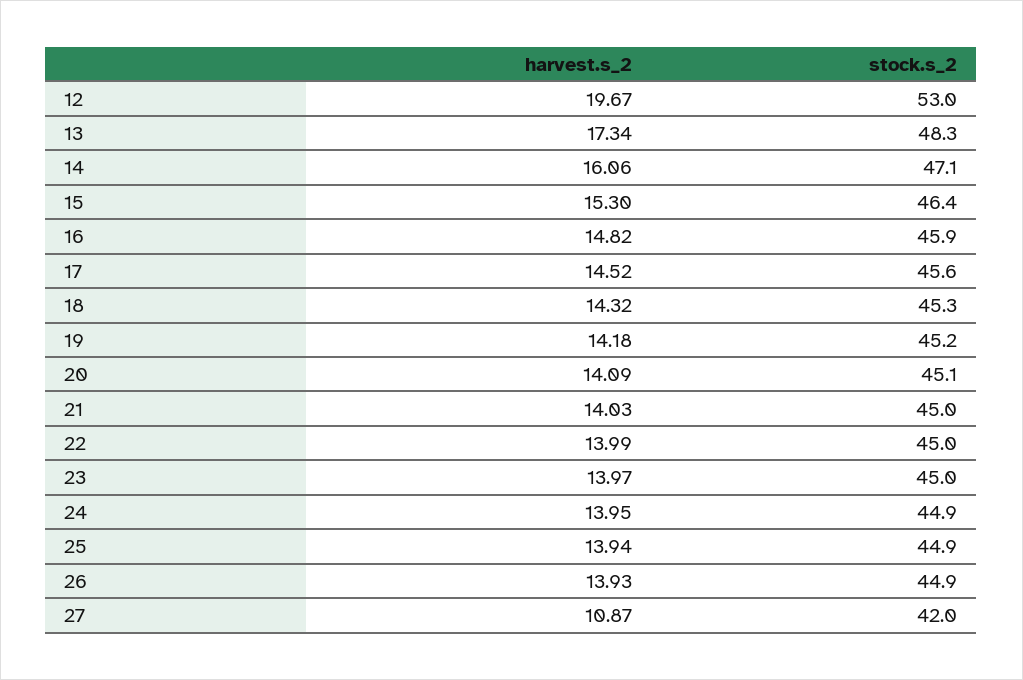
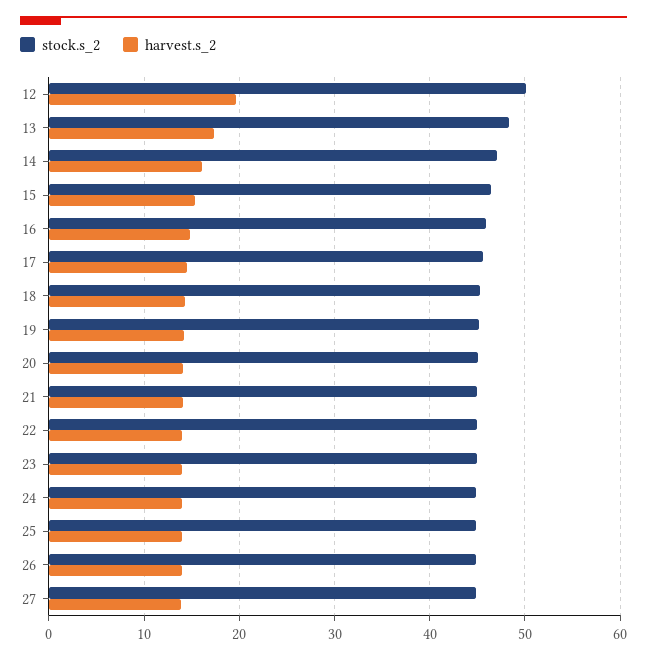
stock.s_2, 12: 53 -> 50
harvest.s_2, 27: 10.87 -> 14
stock.s_2, 27: 42 -> 45

